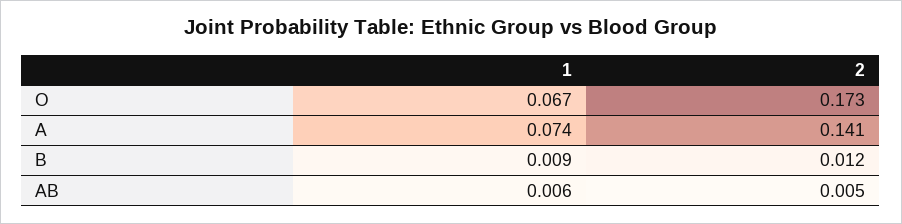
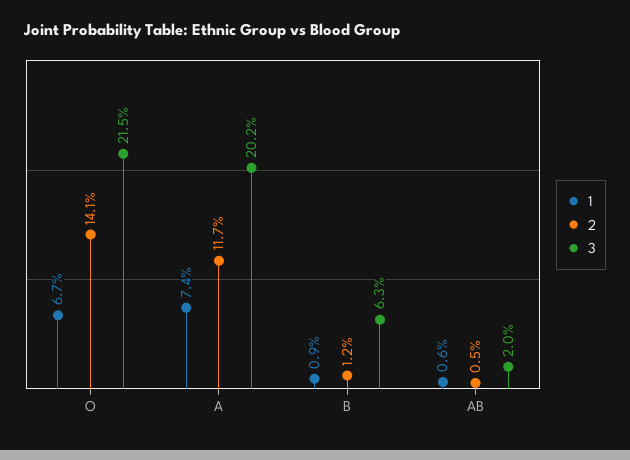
2, O: 0.173 -> 0.141
2, A: 0.141 -> 0.117
3, O: none -> 0.215
3, A: none -> 0.202
3, B: none -> 0.063
3, AB: none -> 0.02

